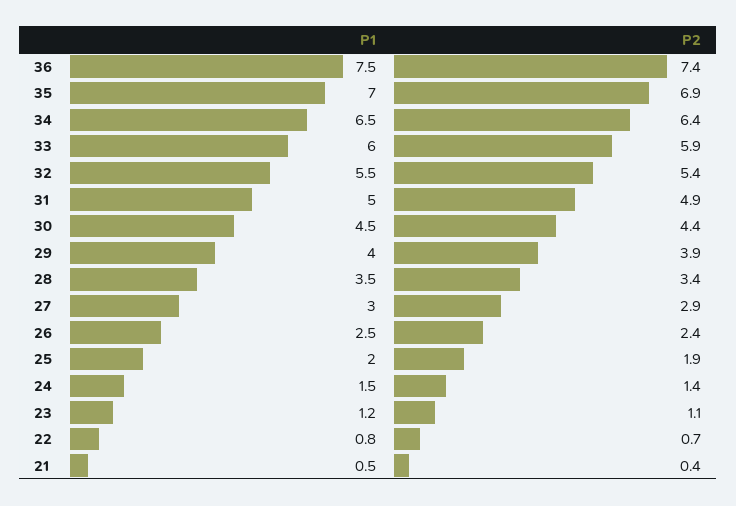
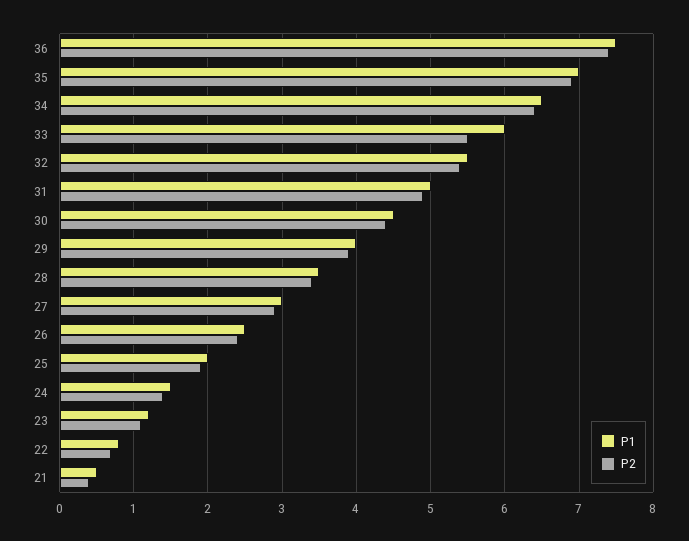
P2, 33: 5.9 -> 5.5

